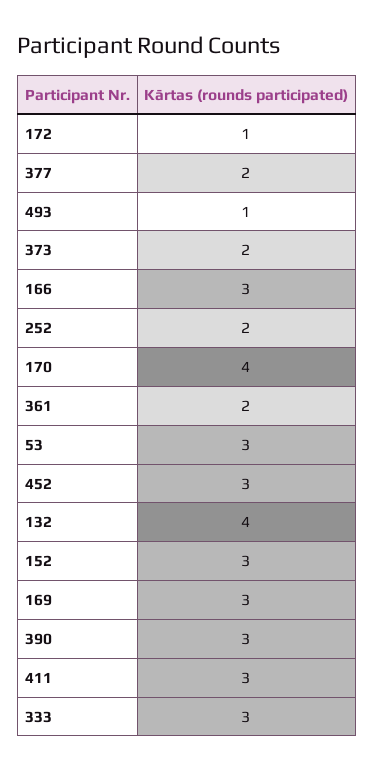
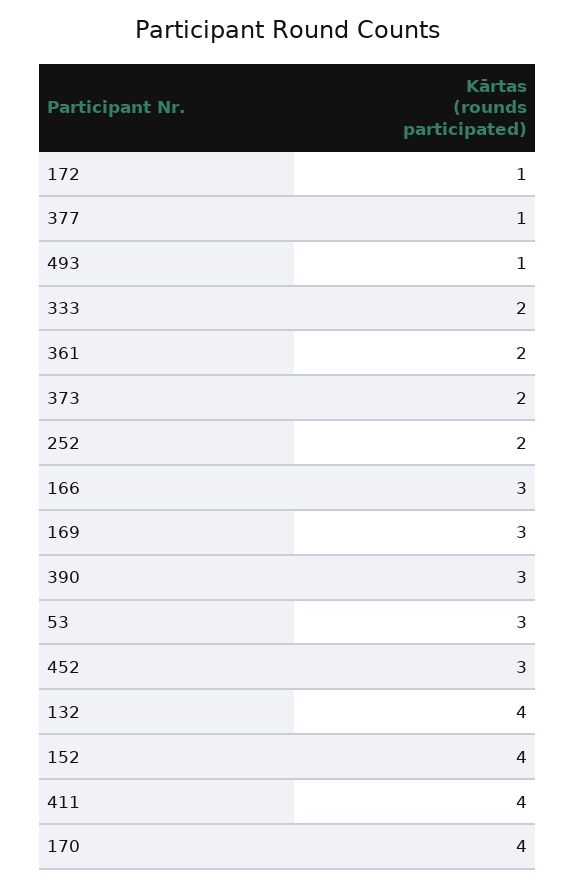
377: 2 -> 1
152: 3 -> 4
411: 3 -> 4
333: 3 -> 2

